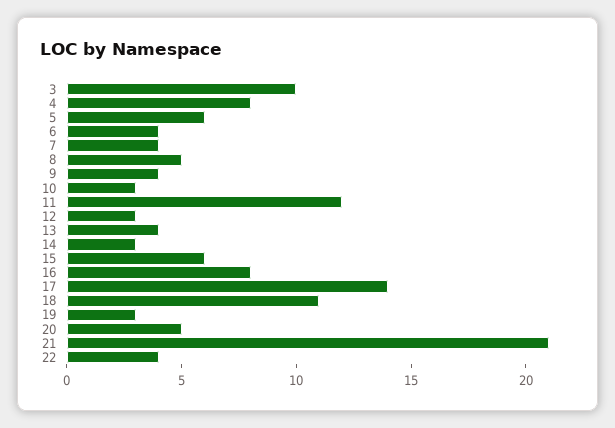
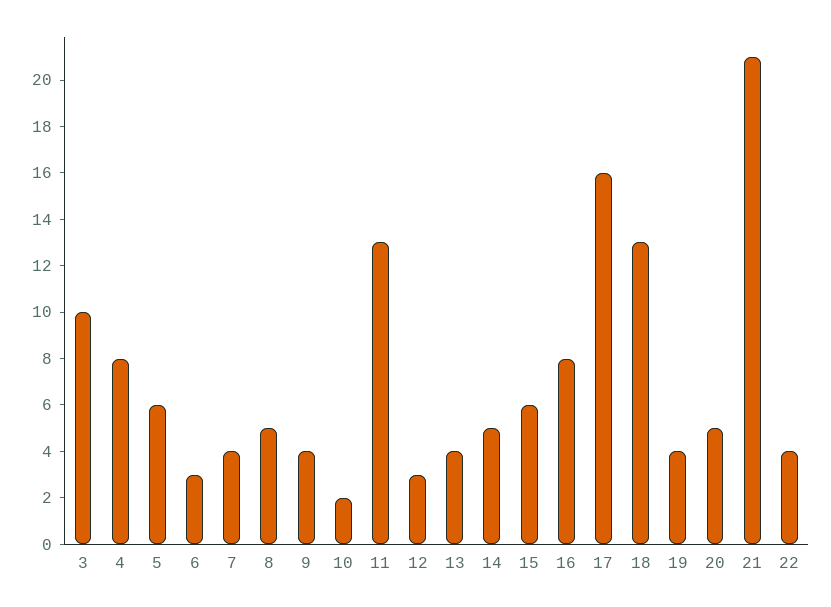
6: 4 -> 3
10: 3 -> 2
11: 12 -> 13
14: 3 -> 5
17: 14 -> 16
18: 11 -> 13
19: 3 -> 4

